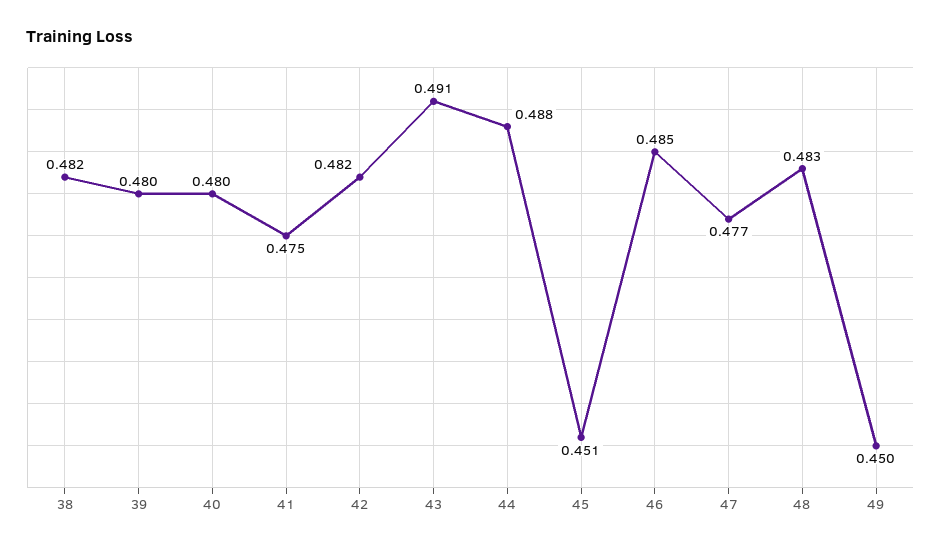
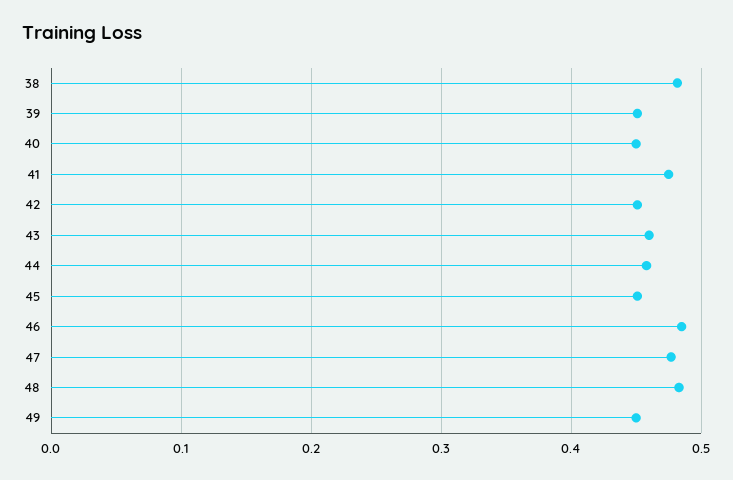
39: 0.48 -> 0.45
40: 0.48 -> 0.45
42: 0.482 -> 0.45
43: 0.491 -> 0.46
44: 0.488 -> 0.46

